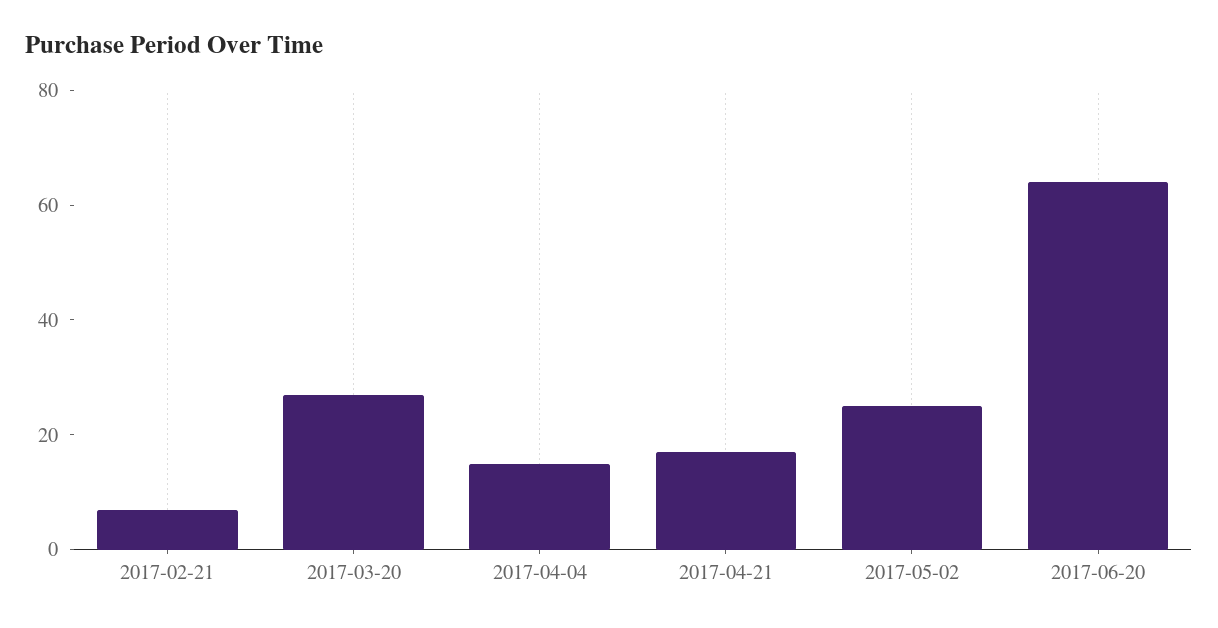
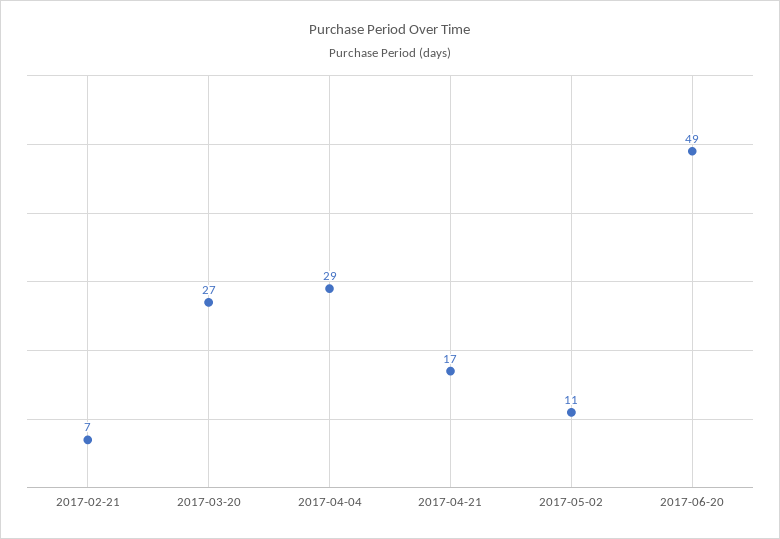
2017-04-04: 15 -> 29
2017-05-02: 25 -> 11
2017-06-20: 65 -> 49

